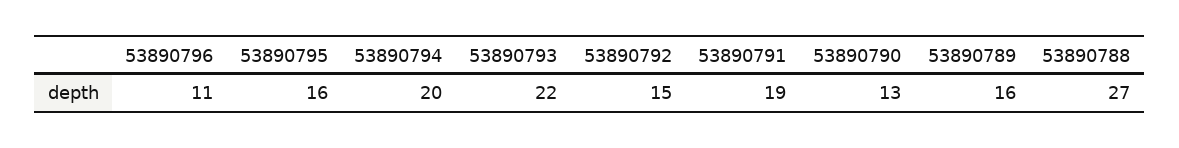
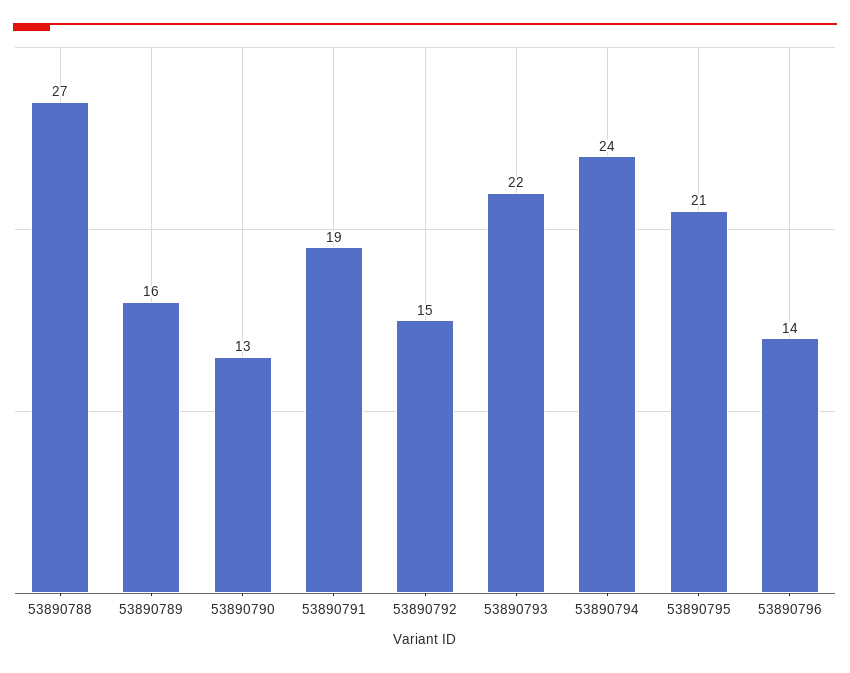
53890796: 11 -> 14
53890795: 16 -> 21
53890794: 20 -> 24

